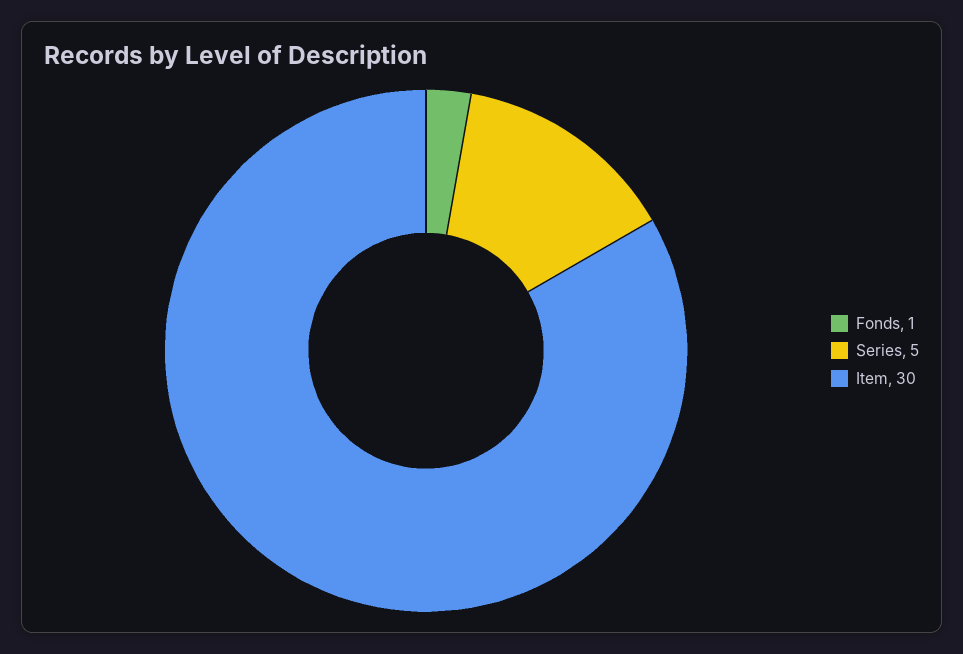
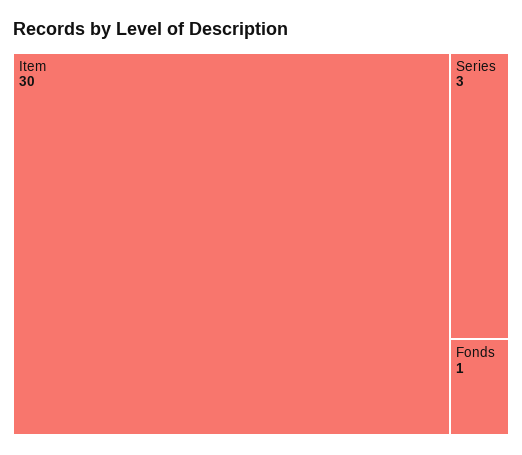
Series: 5 -> 3

